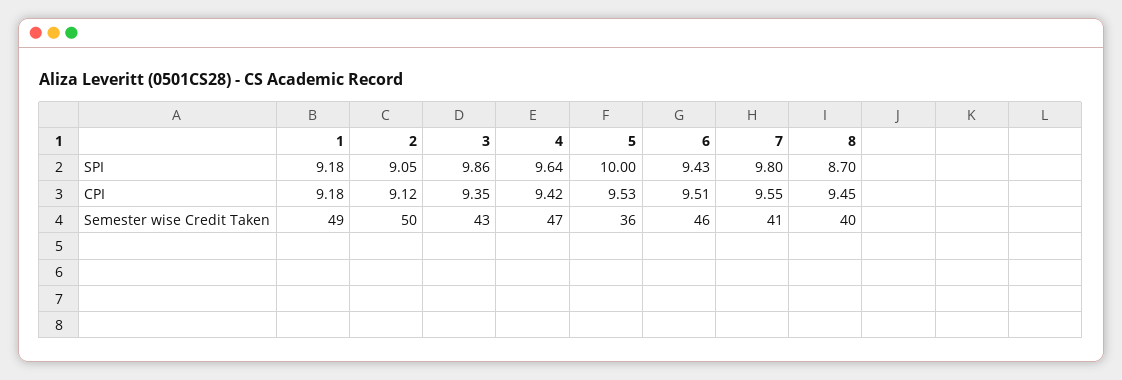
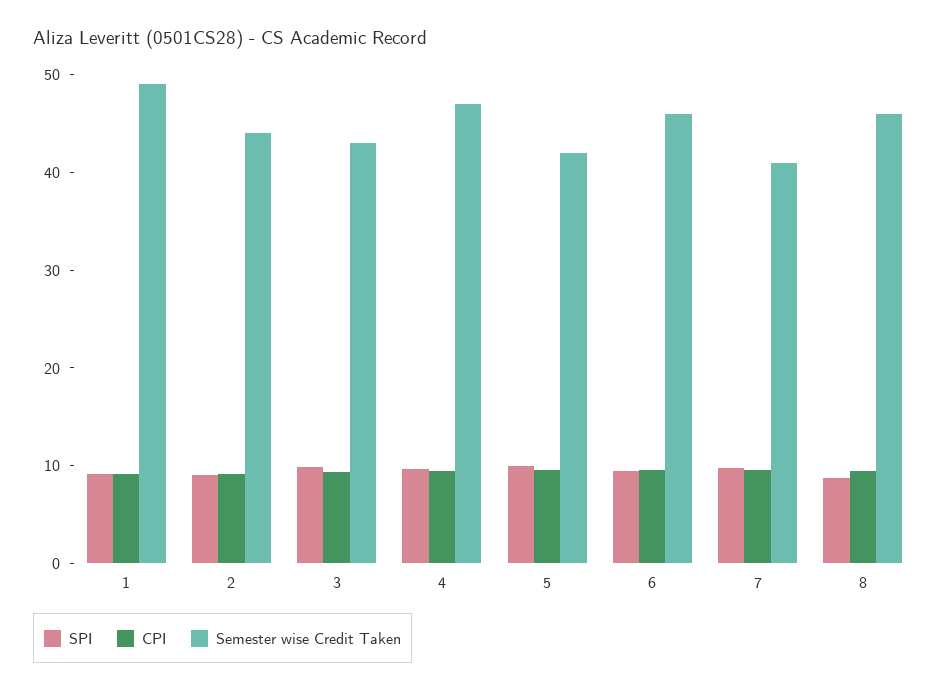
Semester wise Credit Taken, 2: 50 -> 44
Semester wise Credit Taken, 5: 36 -> 42
Semester wise Credit Taken, 8: 40 -> 46

